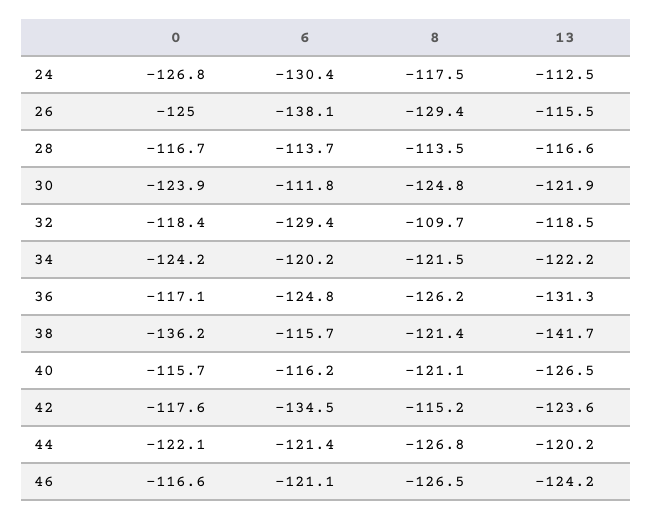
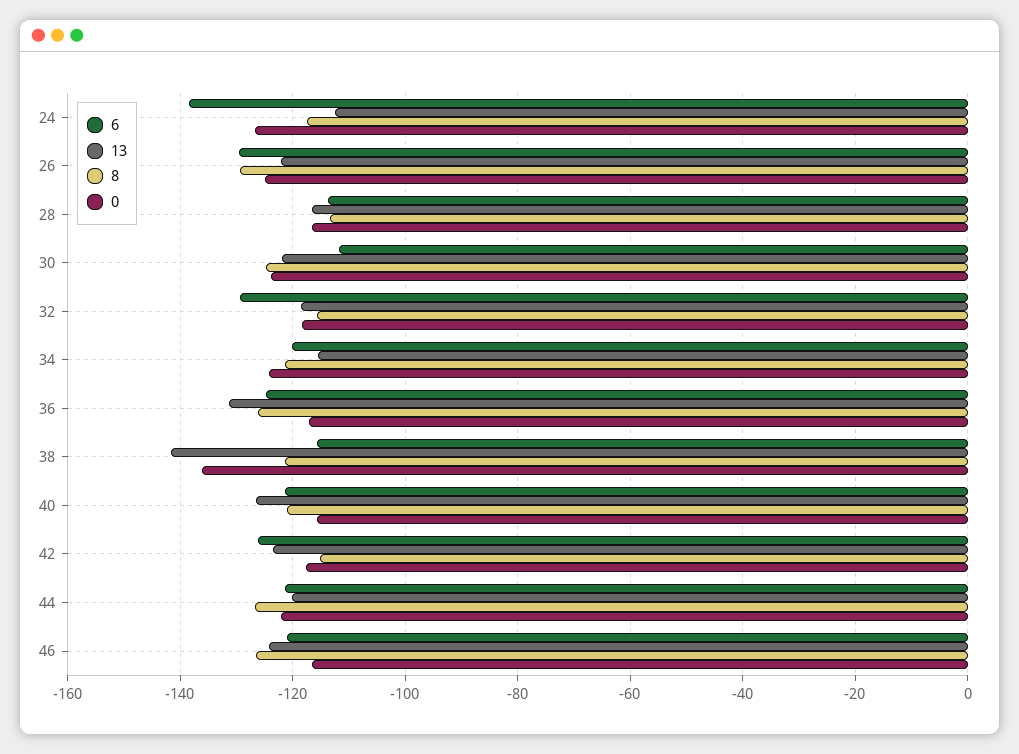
6, 24: -130.4 -> -138
6, 26: -138.1 -> -130
13, 26: -115.5 -> -122
8, 32: -109.7 -> -116
13, 34: -122.2 -> -116
6, 40: -116.2 -> -122
6, 42: -134.5 -> -126

